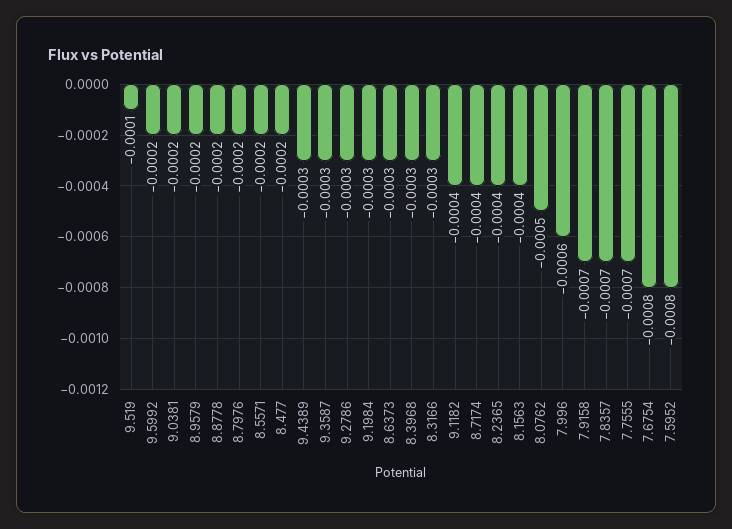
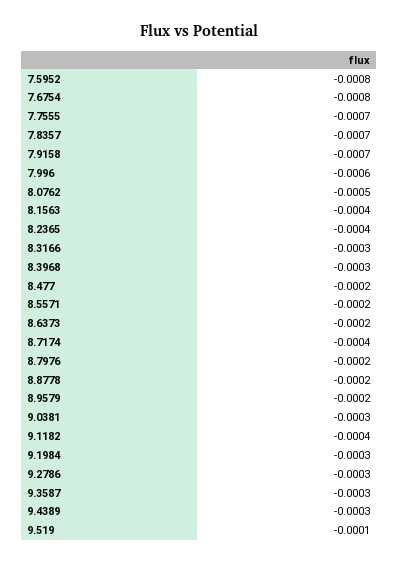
9.5992: -0.0002 -> none
9.0381: -0.0002 -> -0.0003
8.6373: -0.0003 -> -0.0002

